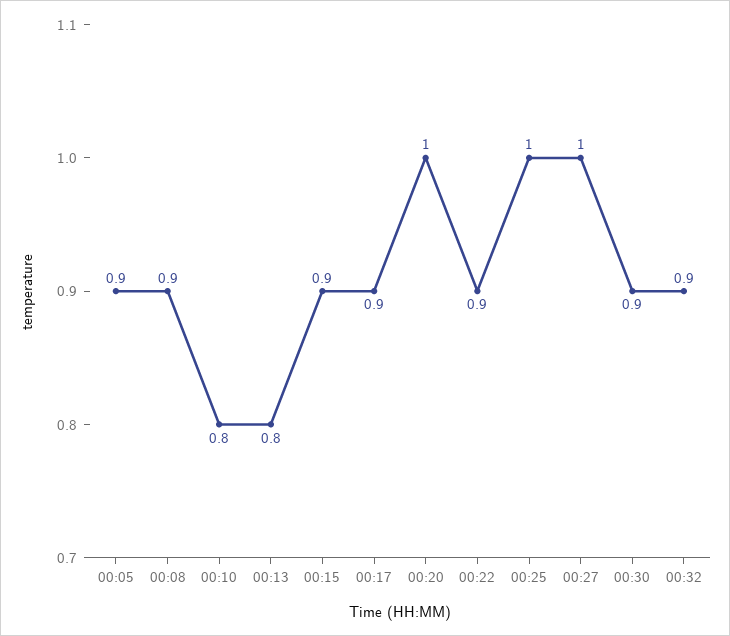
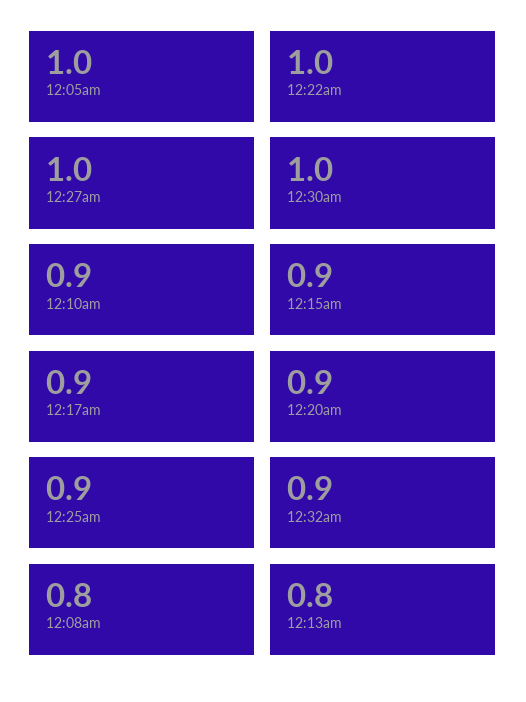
00:05: 0.9 -> 1
00:08: 0.9 -> 0.8
00:10: 0.8 -> 0.9
00:20: 1 -> 0.9
00:22: 0.9 -> 1
00:25: 1 -> 0.9
00:30: 0.9 -> 1

